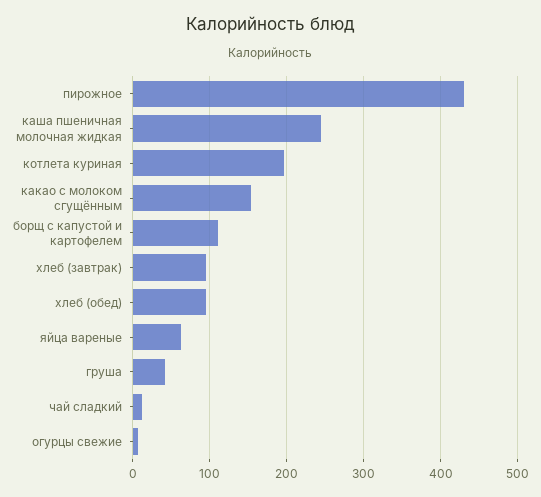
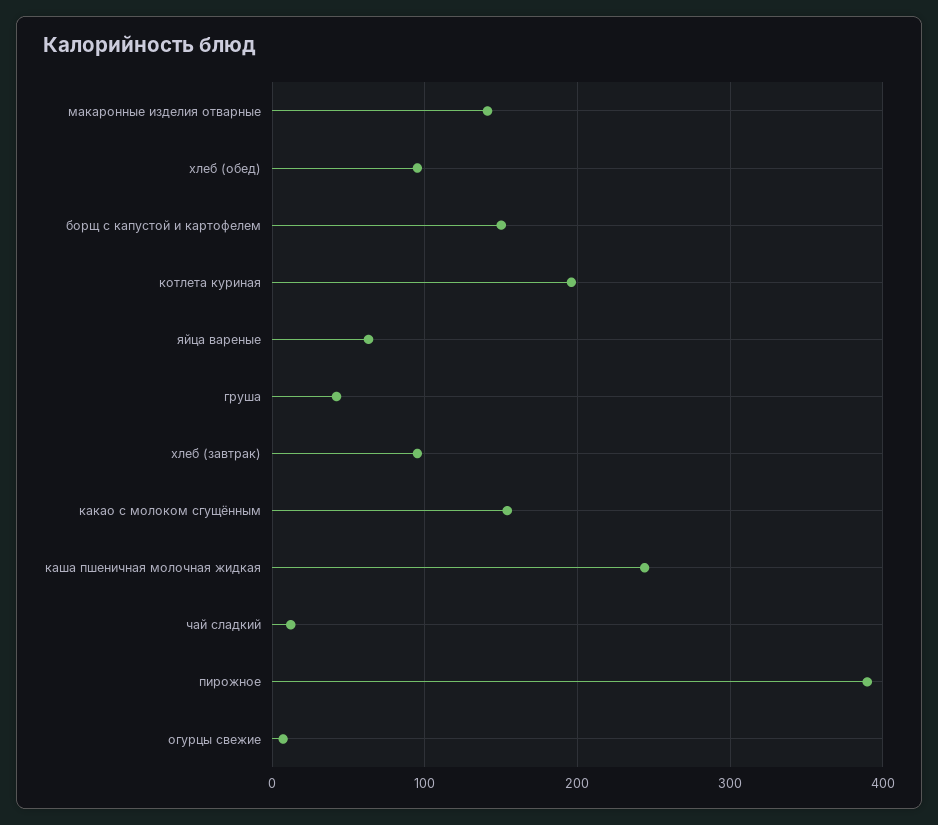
пирожное: 430 -> 390
борщ с капустой и картофелем: 110 -> 150
макаронные изделия отварные: none -> 140

